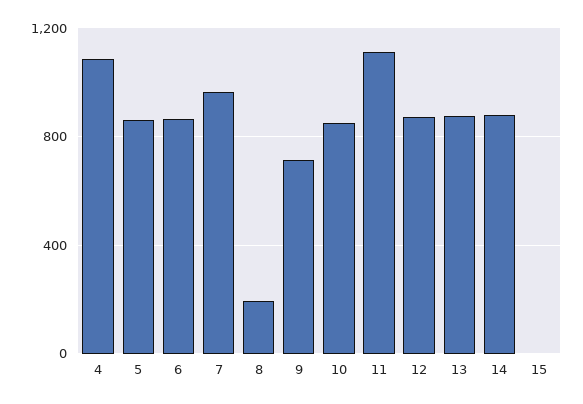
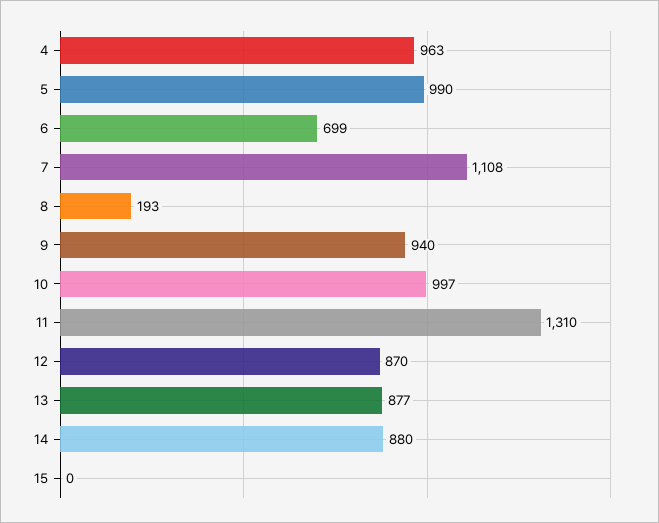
4: 1100 -> 963
5: 850 -> 990
6: 850 -> 699
7: 950 -> 1108
9: 700 -> 940
10: 850 -> 997
11: 1100 -> 1310

